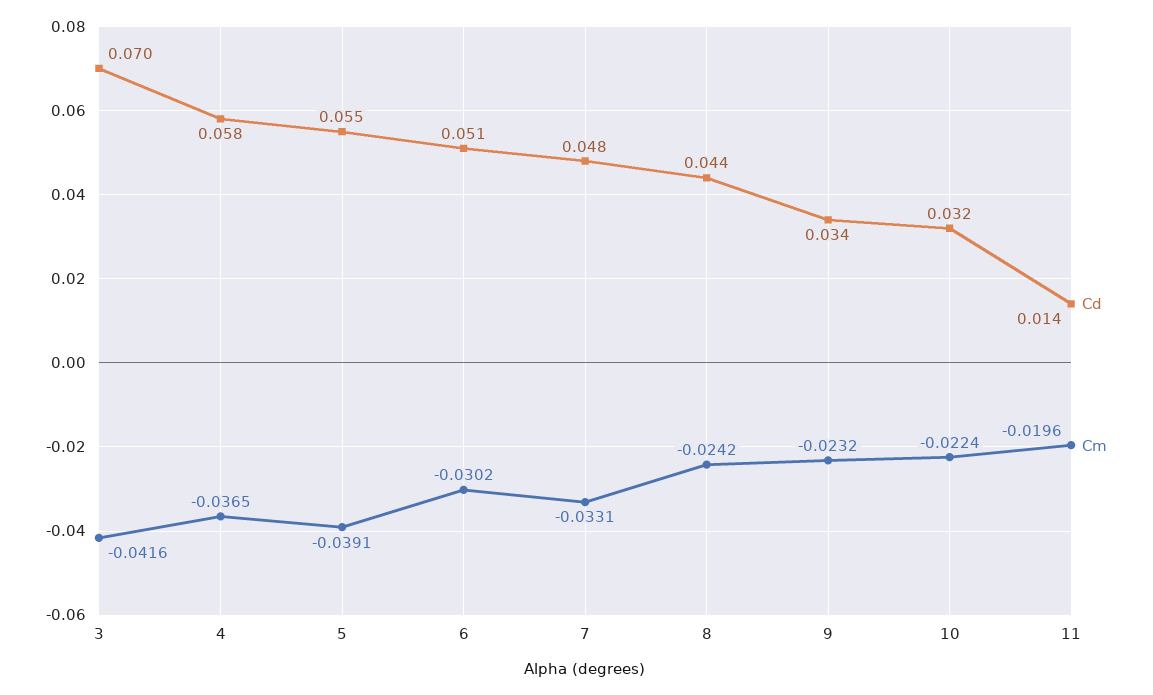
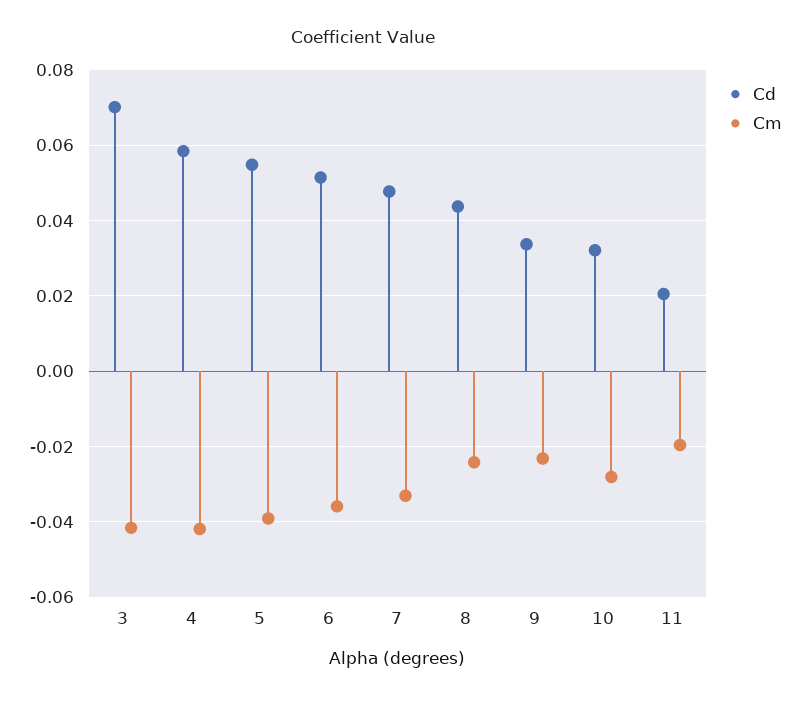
Cm, 4: -0.0365 -> -0.042
Cm, 6: -0.0302 -> -0.036
Cm, 10: -0.0224 -> -0.028
Cd, 11: 0.014 -> 0.02

